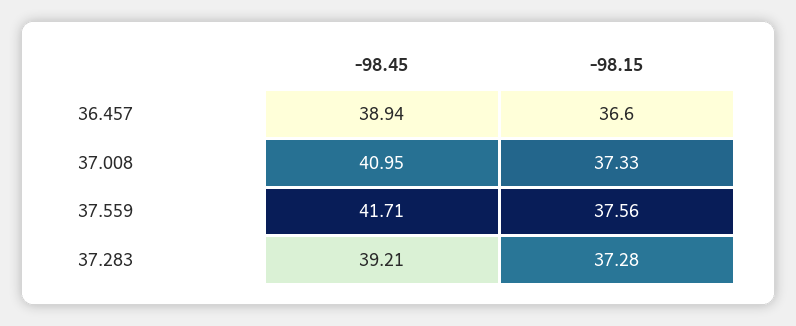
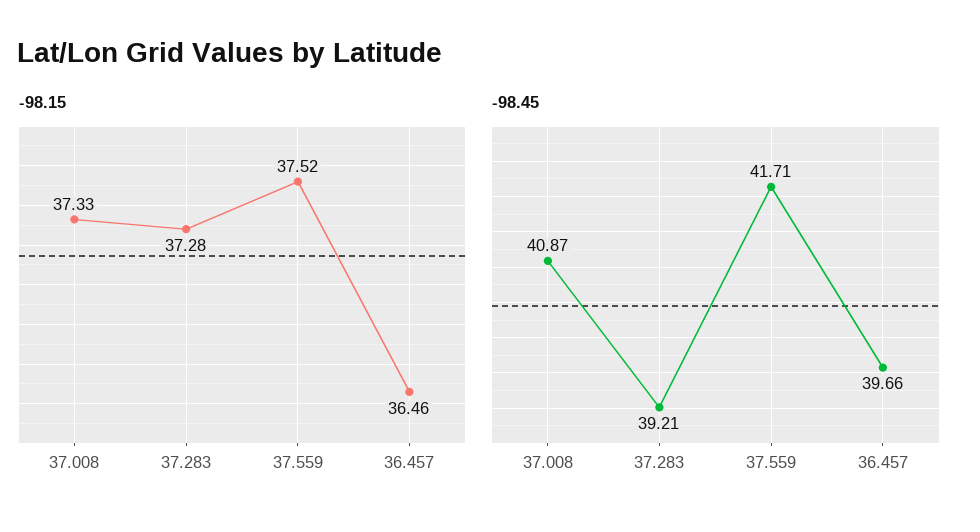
-98.45, 36.457: 38.94 -> 39.66
-98.15, 36.457: 36.6 -> 36.46
-98.45, 37.008: 40.95 -> 40.87
-98.15, 37.559: 37.56 -> 37.52

